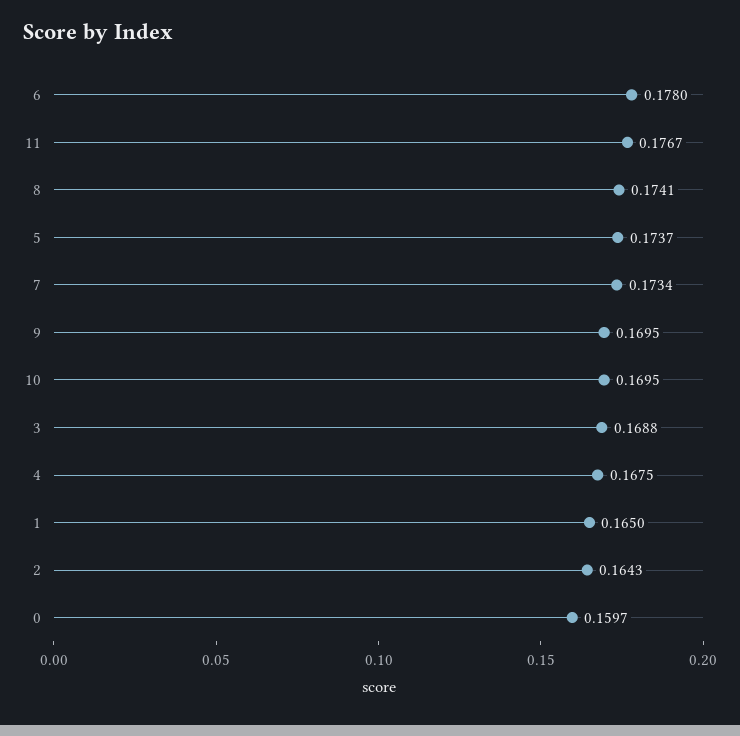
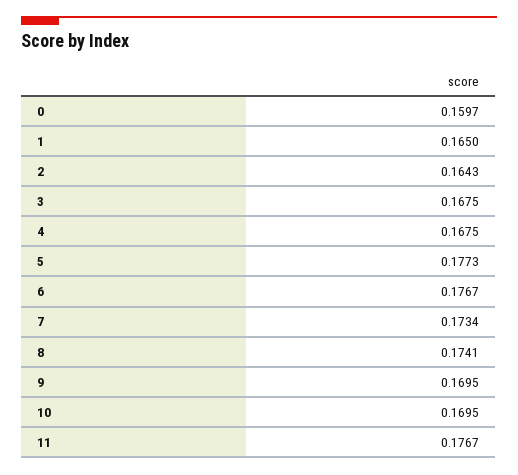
6: 0.178 -> 0.1767
5: 0.1737 -> 0.1773
3: 0.1688 -> 0.1675

